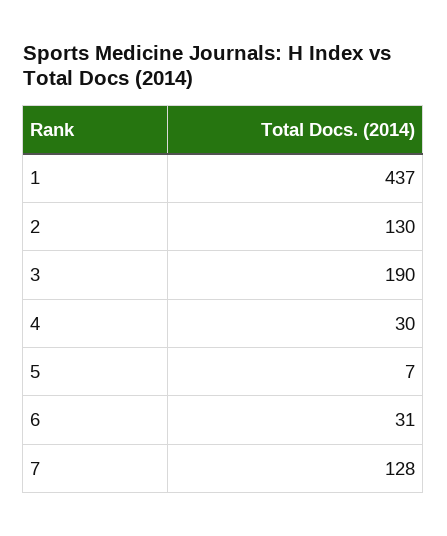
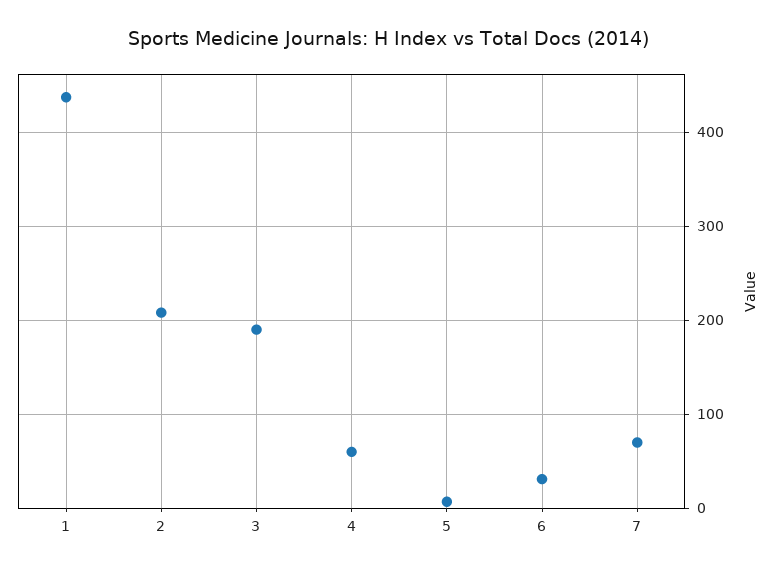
2: 130 -> 210
4: 30 -> 60
7: 128 -> 70

